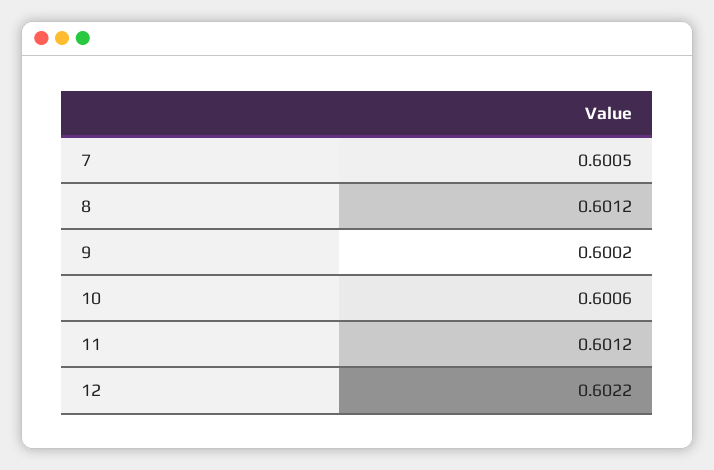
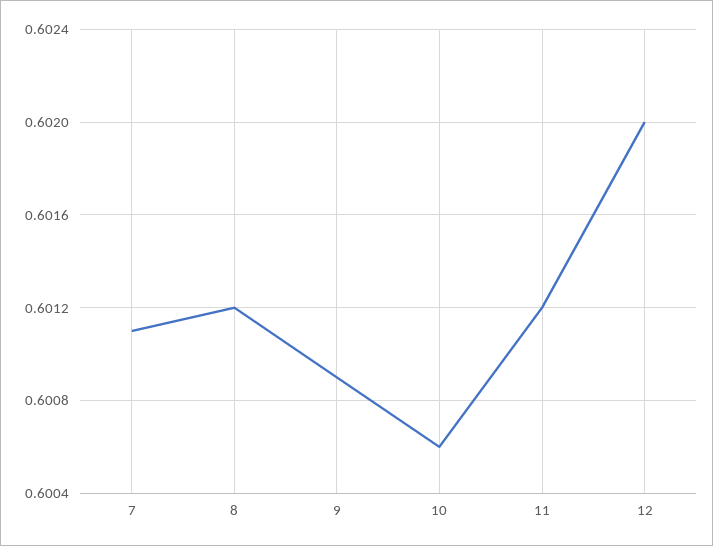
7: 0.6005 -> 0.6011
9: 0.6002 -> 0.6009
12: 0.6022 -> 0.602

